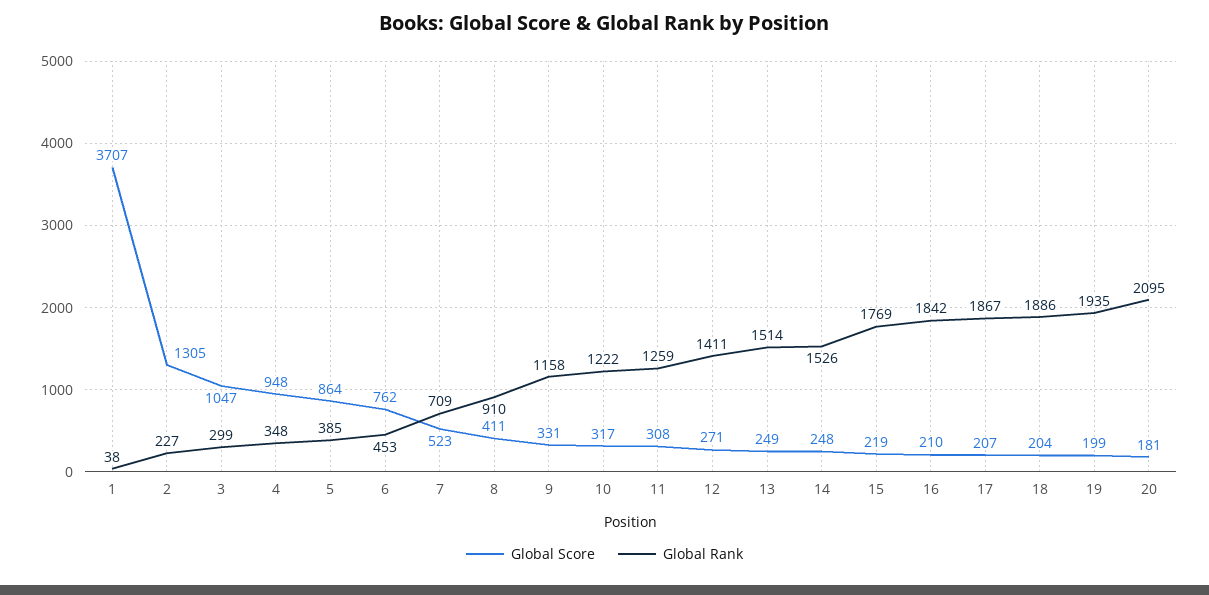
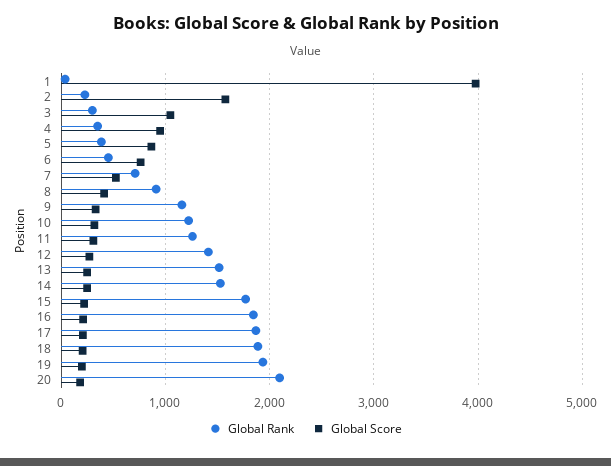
Global Score, 1: 3707 -> 4000
Global Score, 2: 1305 -> 1600

